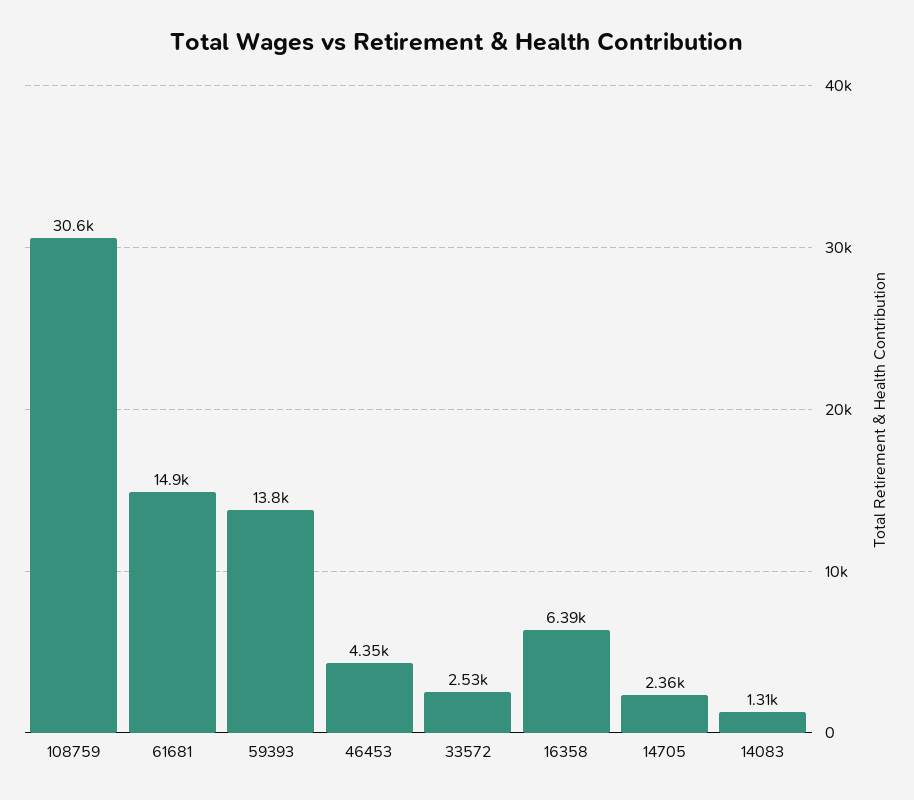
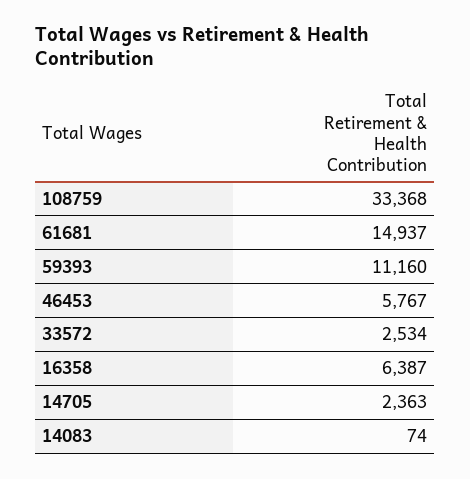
108759: 30600 -> 33368
59393: 13800 -> 11160
46453: 4350 -> 5767
14083: 1310 -> 74

